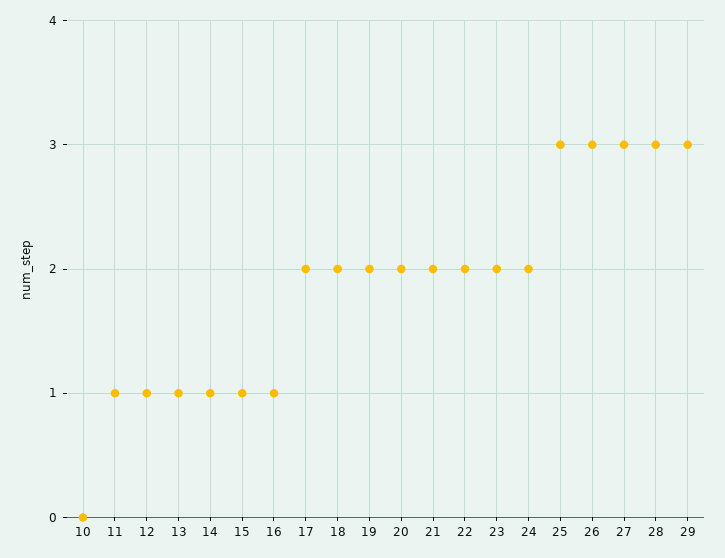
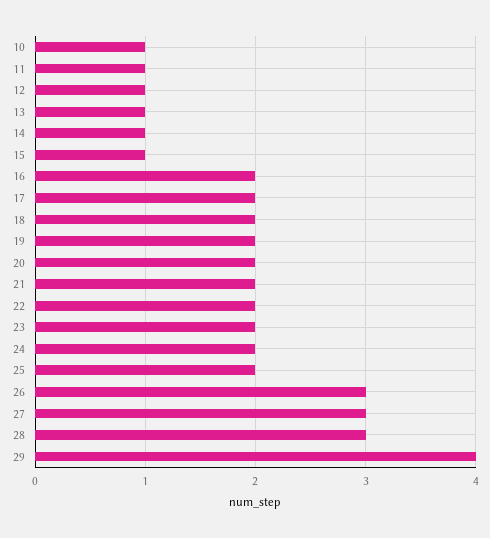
10: 0 -> 1
16: 1 -> 2
25: 3 -> 2
29: 3 -> 4

